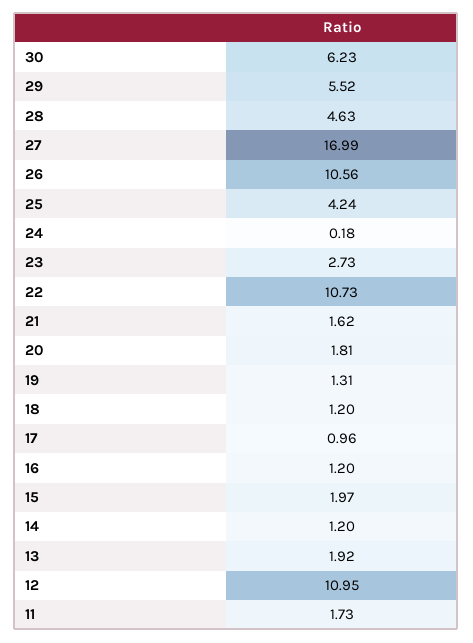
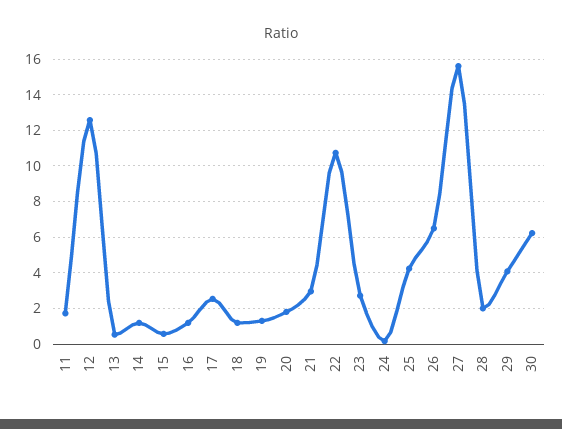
29: 5.52 -> 4
28: 4.63 -> 2
27: 16.99 -> 15.5
26: 10.56 -> 6.5
21: 1.62 -> 3
17: 0.96 -> 2.5
15: 1.97 -> 0.5
13: 1.92 -> 0.5
12: 10.95 -> 12.5

